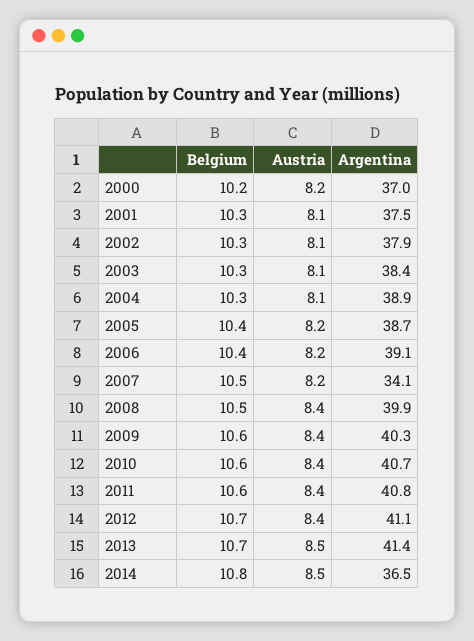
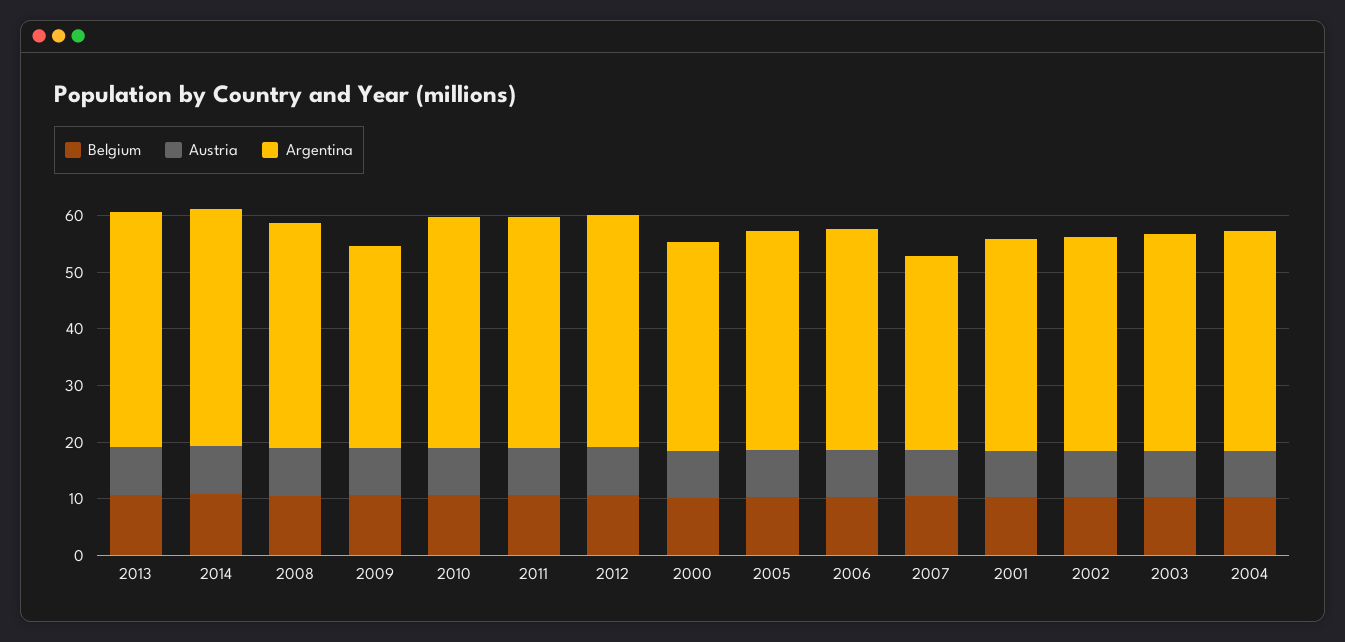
Argentina, 2009: 40.3 -> 36
Argentina, 2014: 36.5 -> 42

